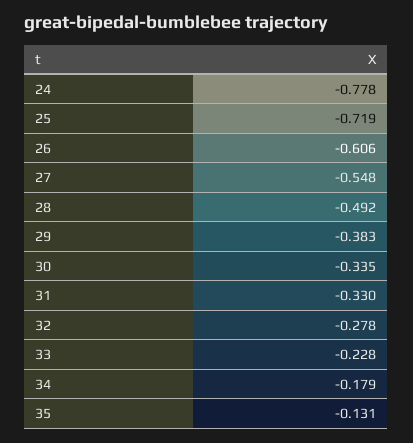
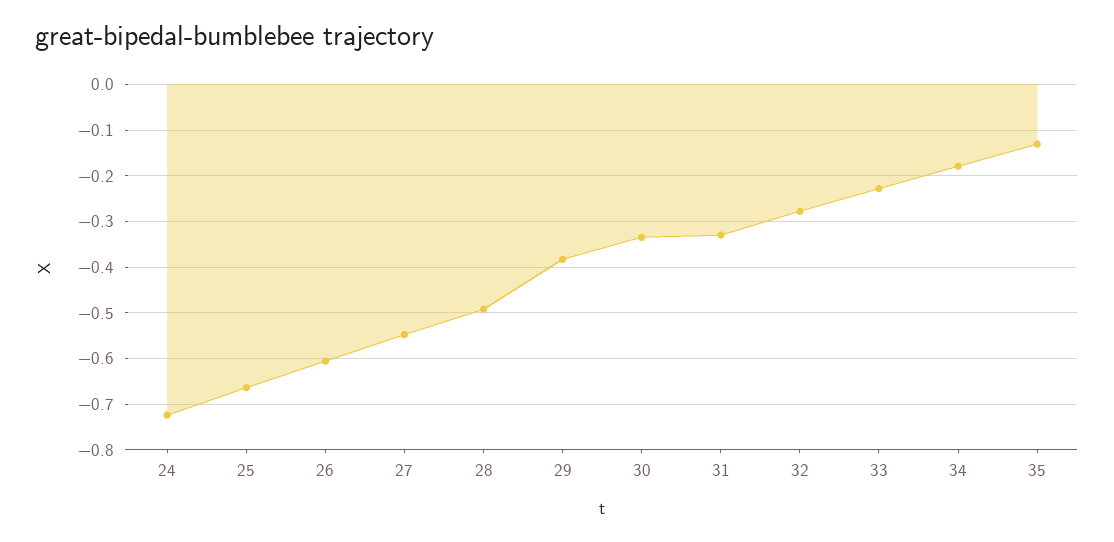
24: -0.778 -> -0.72
25: -0.719 -> -0.66

